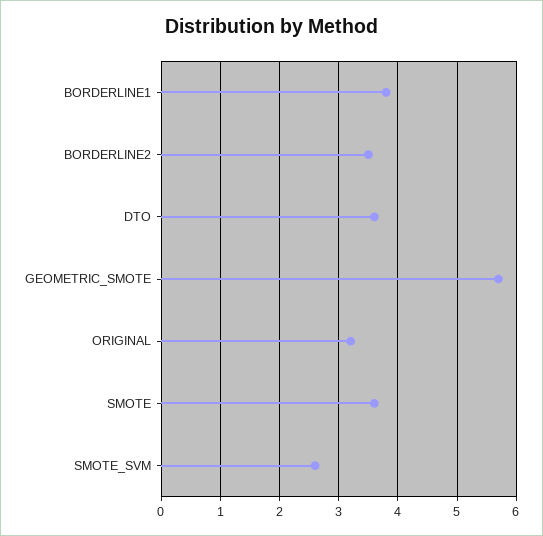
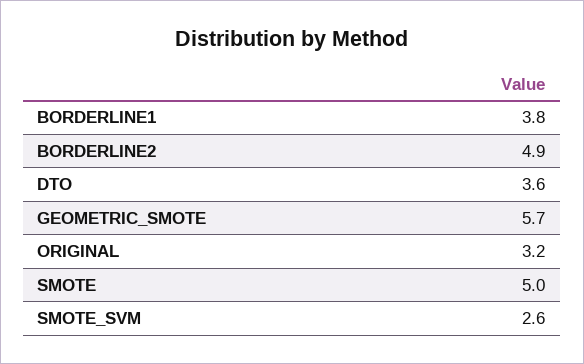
BORDERLINE2: 3.5 -> 4.9
SMOTE: 3.5 -> 5

